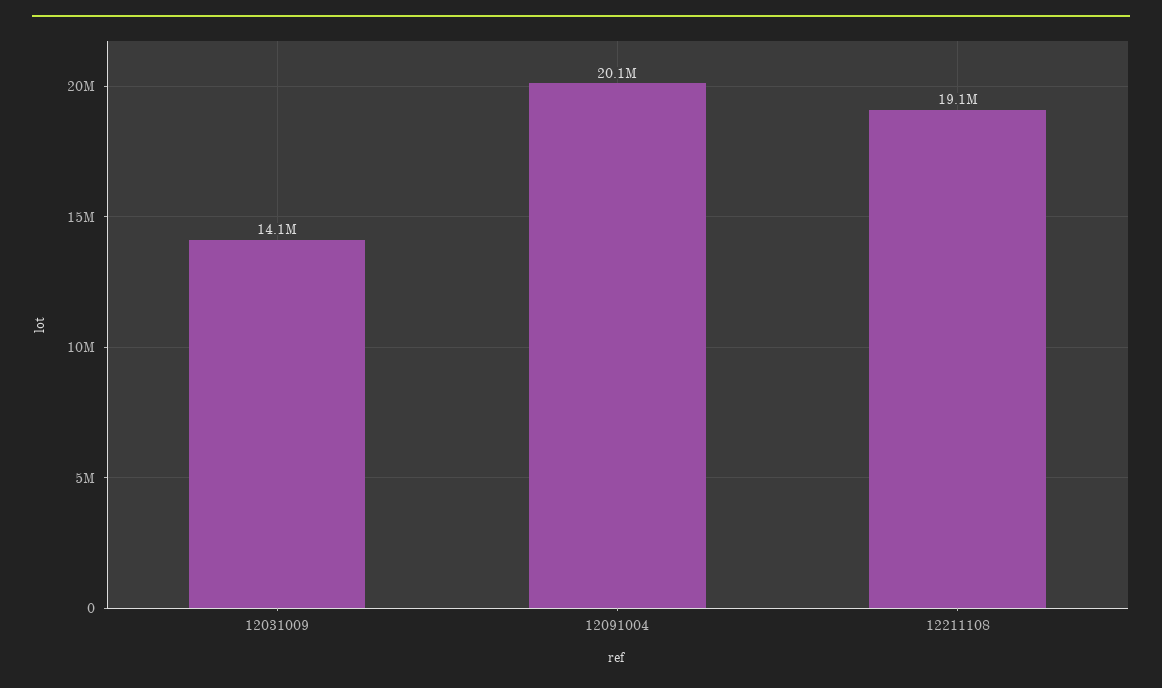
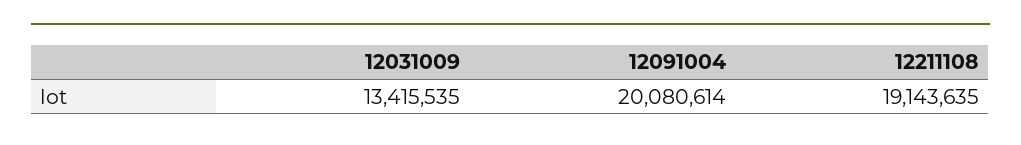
12031009: 14100000 -> 13415535

